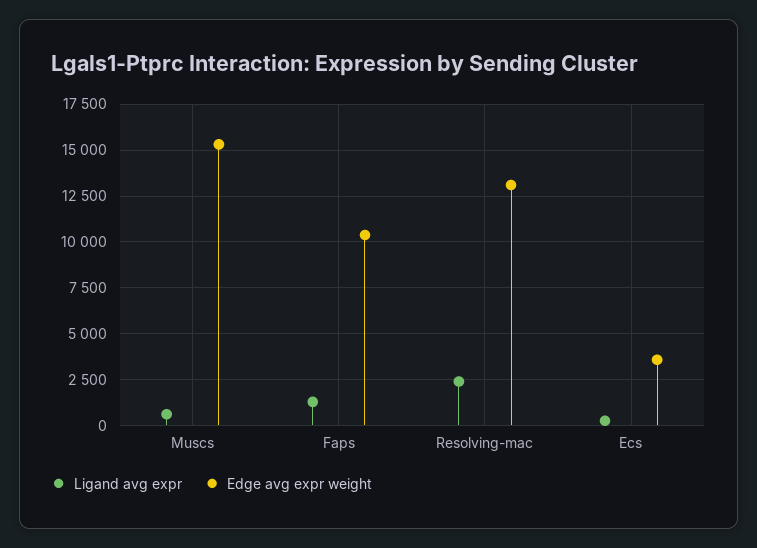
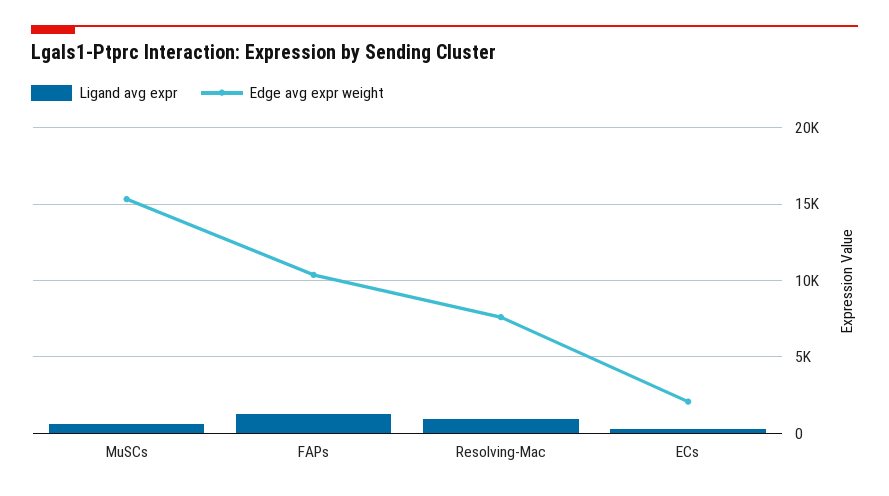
Ligand avg expr, Resolving-mac: 2500 -> 1000
Edge avg expr weight, Resolving-mac: 13000 -> 7500
Edge avg expr weight, Ecs: 3500 -> 2000

